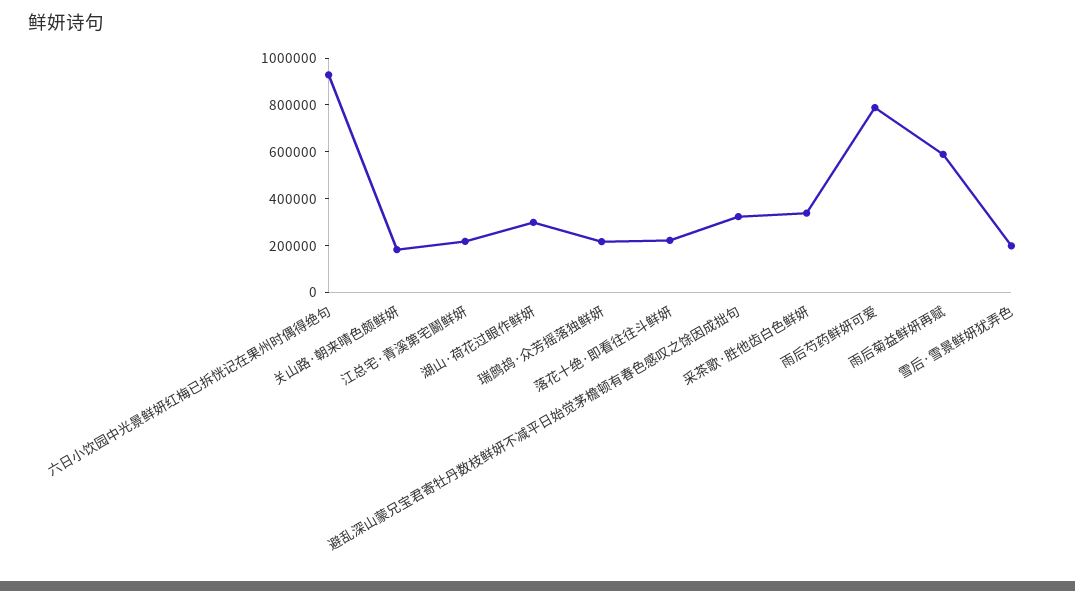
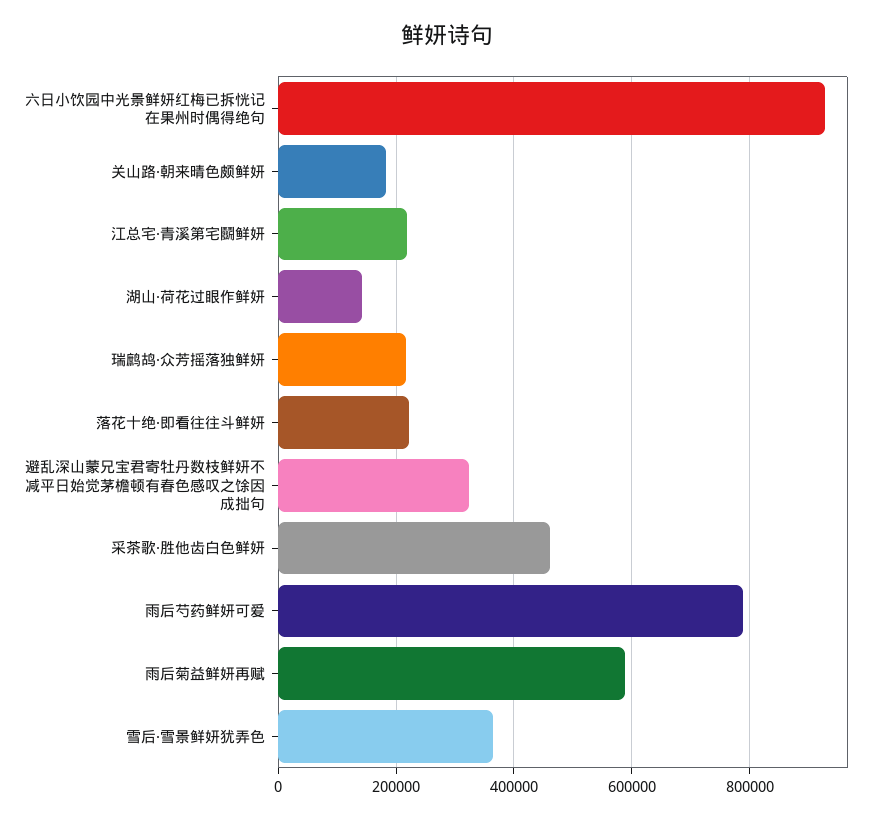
湖山·荷花过眼作鲜妍: 300000 -> 140000
采茶歌·胜他齿白色鲜妍: 350000 -> 460000
雪后·雪景鲜妍犹弄色: 200000 -> 360000

